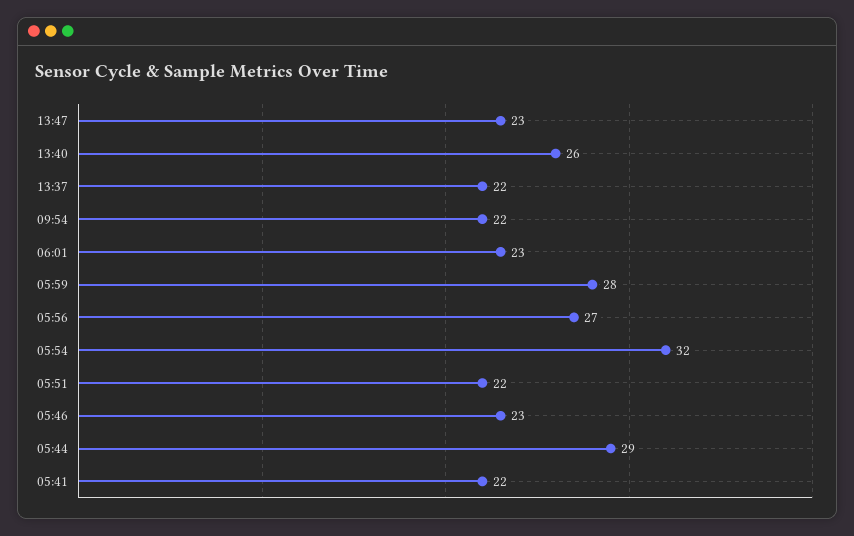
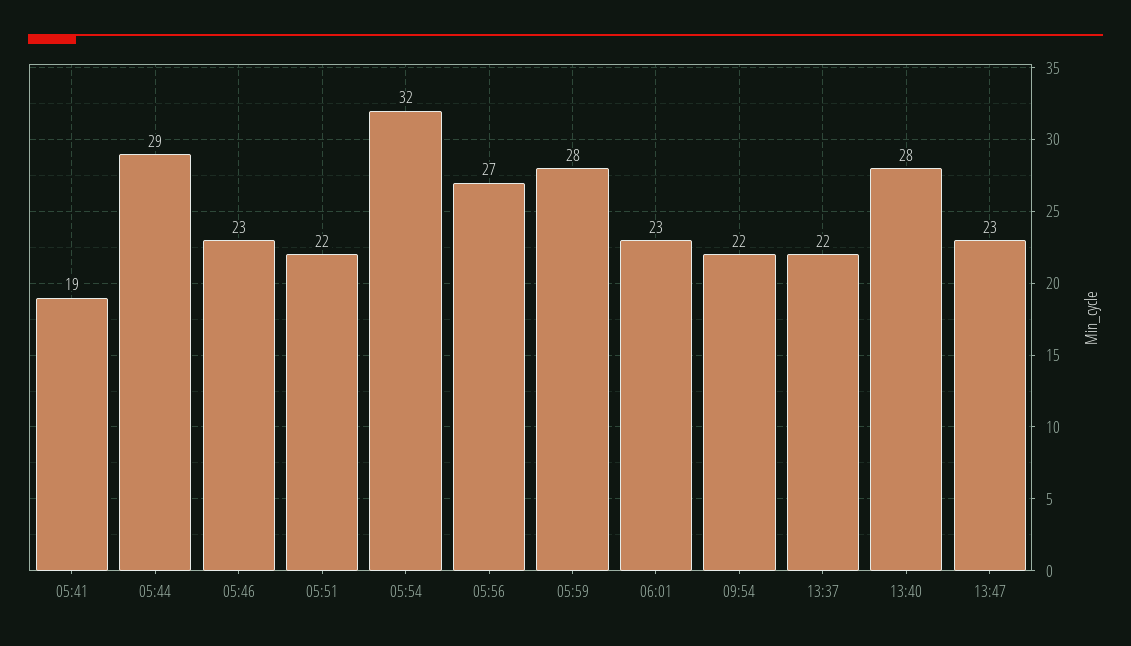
13:40: 26 -> 28
05:41: 22 -> 19

